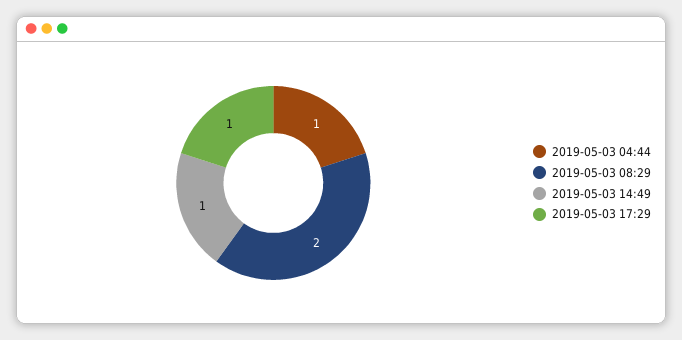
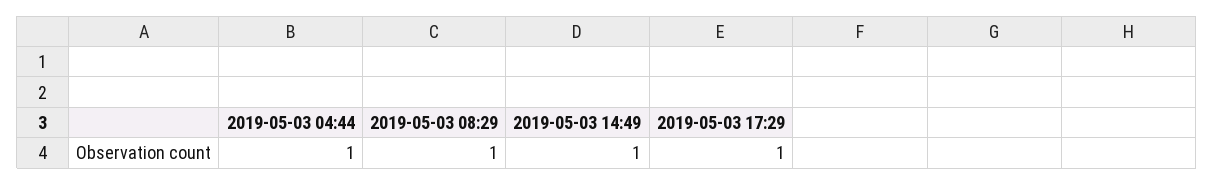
2019-05-03 08:29: 2 -> 1

